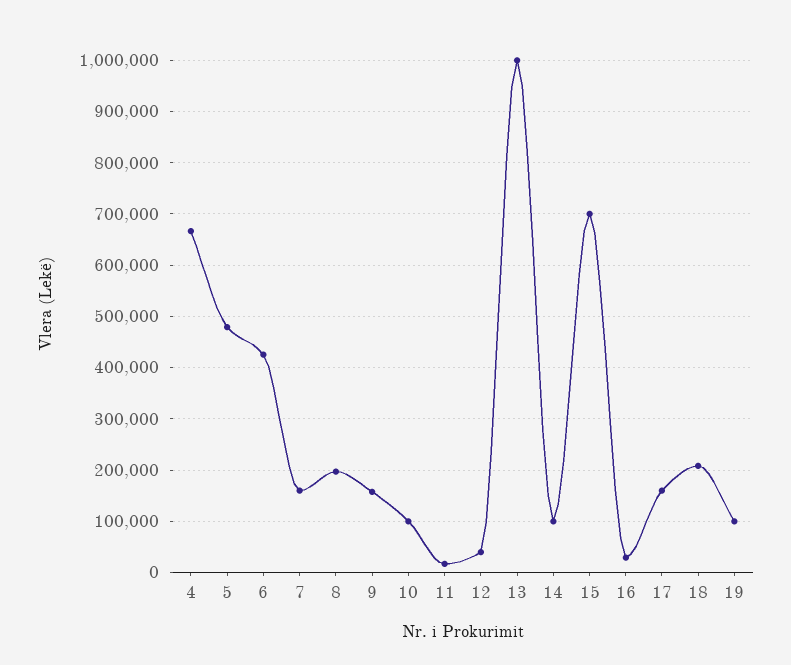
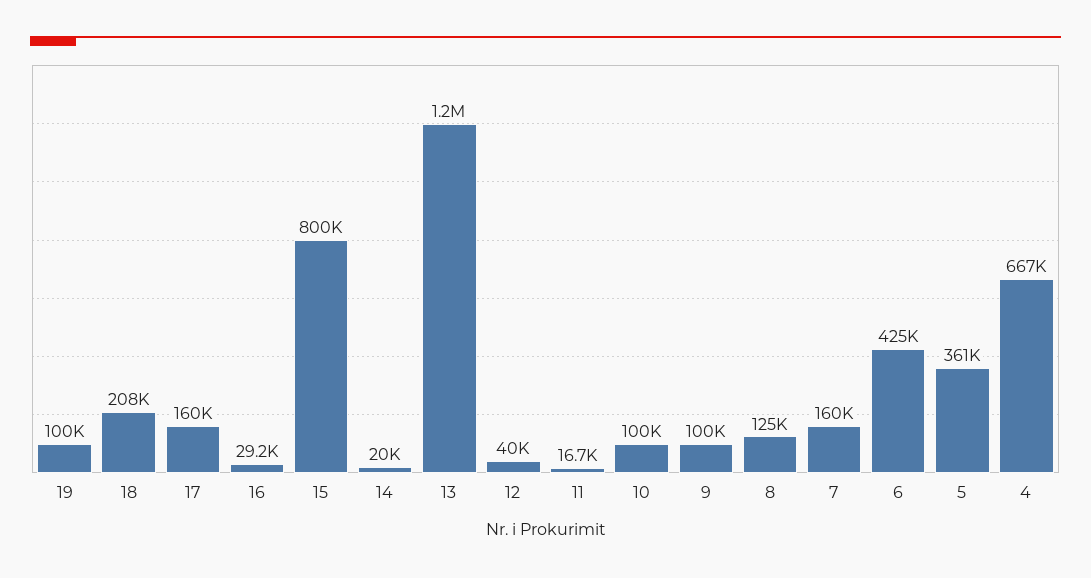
5: 480000 -> 361000
8: 200000 -> 125000
9: 160000 -> 100000
13: 1000000 -> 1200000
14: 100000 -> 20000
15: 700000 -> 800000

